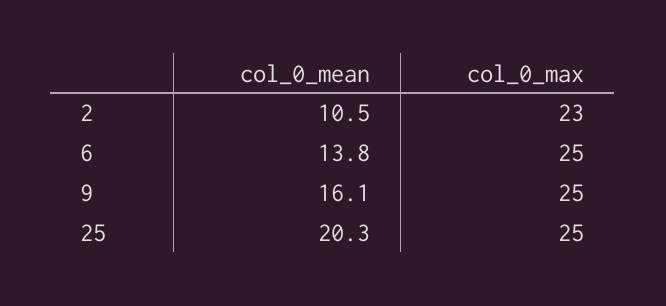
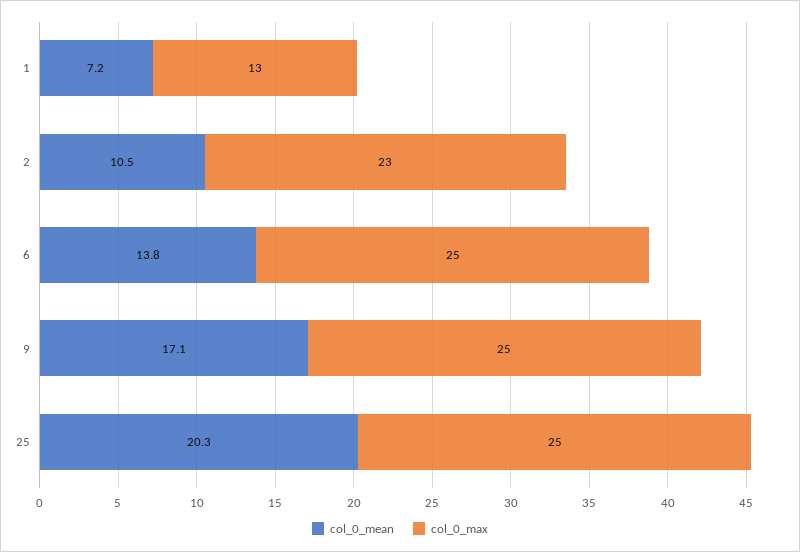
col_0_mean, 9: 16.1 -> 17.1
col_0_mean, 1: none -> 7.2
col_0_max, 1: none -> 13

